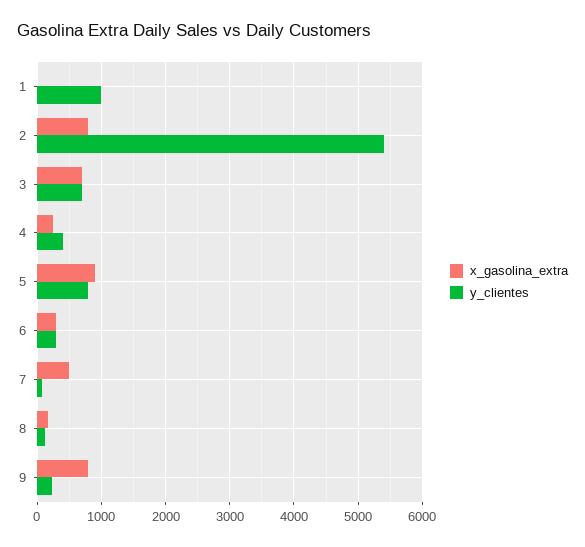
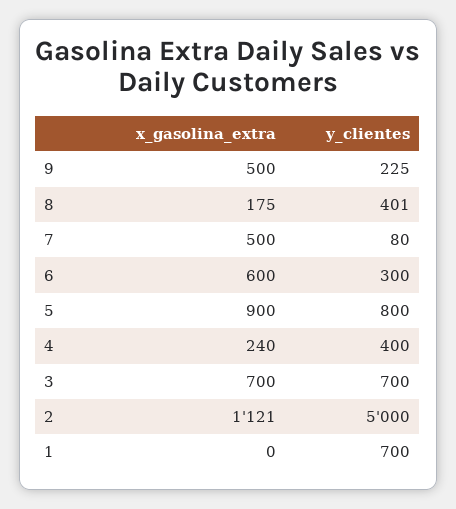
y_clientes, 1: 1000 -> 700
x_gasolina_extra, 2: 800 -> 1121
y_clientes, 2: 5400 -> 5000
x_gasolina_extra, 6: 300 -> 600
y_clientes, 8: 100 -> 401
x_gasolina_extra, 9: 800 -> 500

